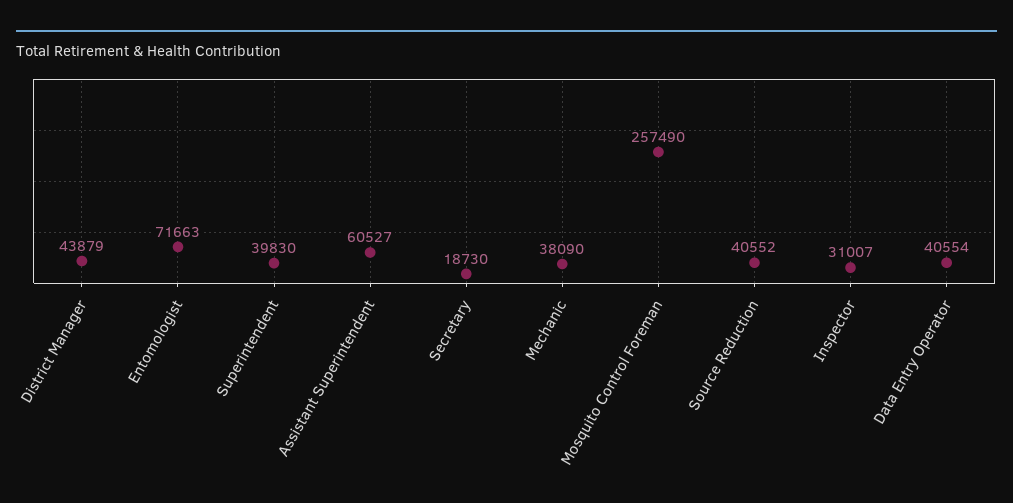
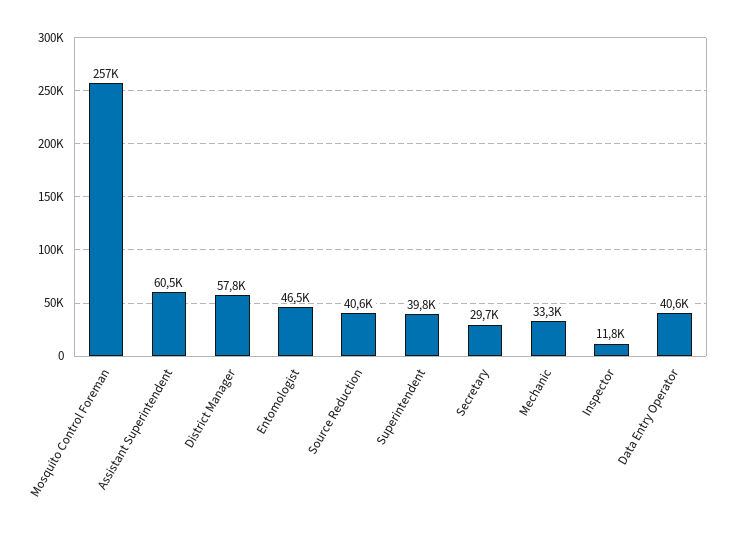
District Manager: 43879 -> 57800
Entomologist: 71663 -> 46500
Secretary: 18730 -> 29700
Mechanic: 38090 -> 33300
Inspector: 31007 -> 11800

